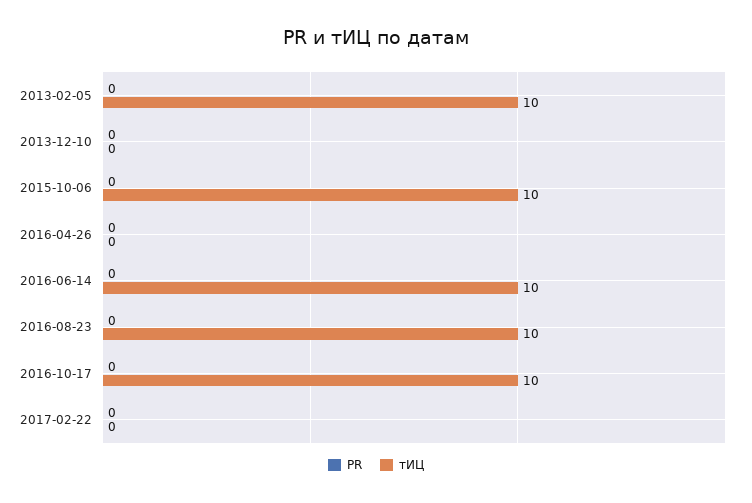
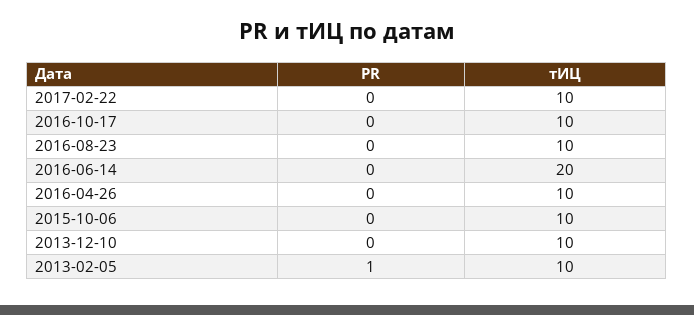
PR, 2013-02-05: 0 -> 1
тИЦ, 2013-12-10: 0 -> 10
тИЦ, 2016-04-26: 0 -> 10
тИЦ, 2016-06-14: 10 -> 20
тИЦ, 2017-02-22: 0 -> 10

